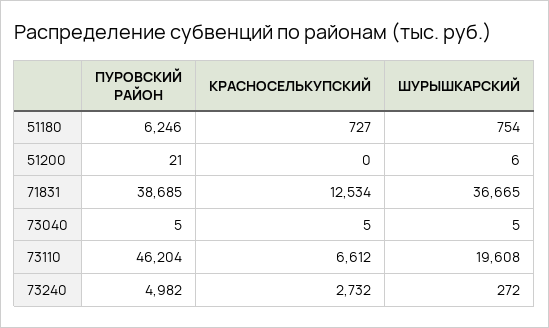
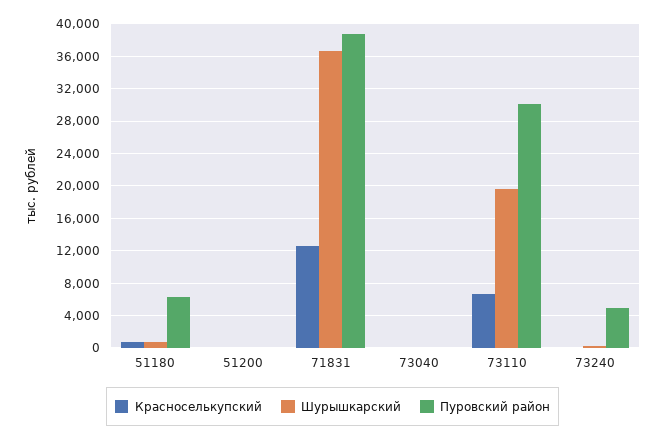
ПУРОВСКИЙ РАЙОН, 73110: 46204 -> 30000
КРАСНОСЕЛЬКУПСКИЙ, 73240: 2732 -> 0

